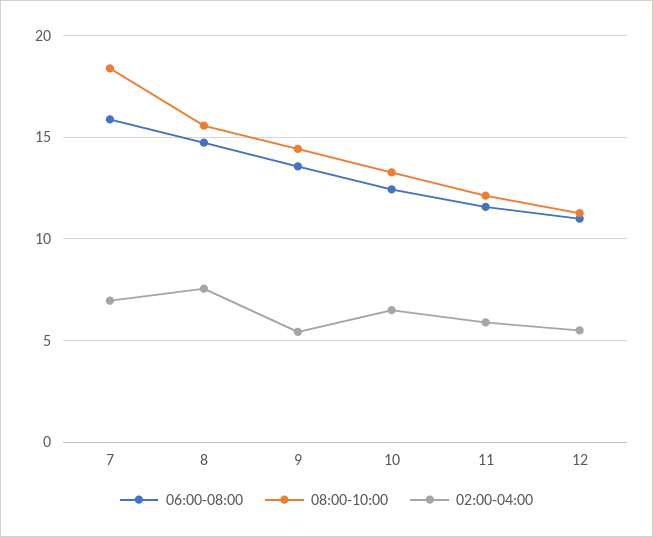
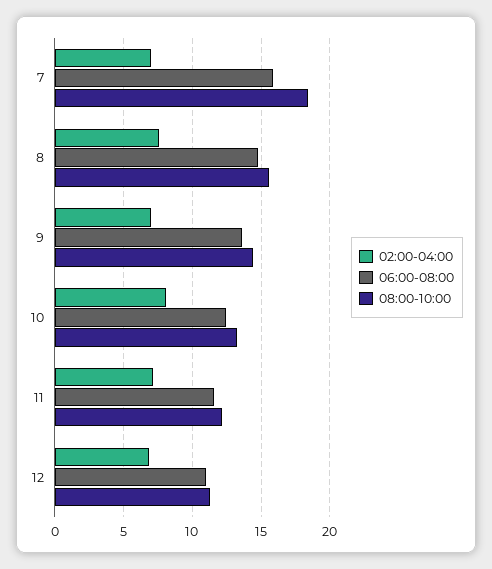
02:00-04:00, 9: 5.5 -> 7
02:00-04:00, 10: 6.5 -> 8
02:00-04:00, 11: 6 -> 7
02:00-04:00, 12: 5.5 -> 7

